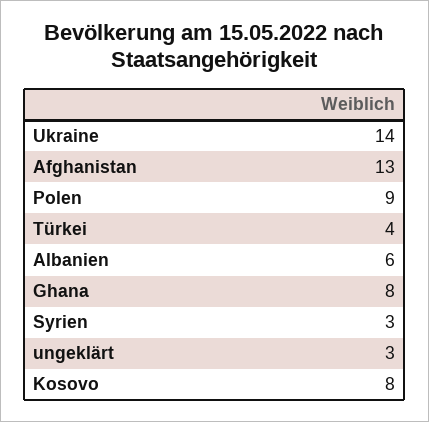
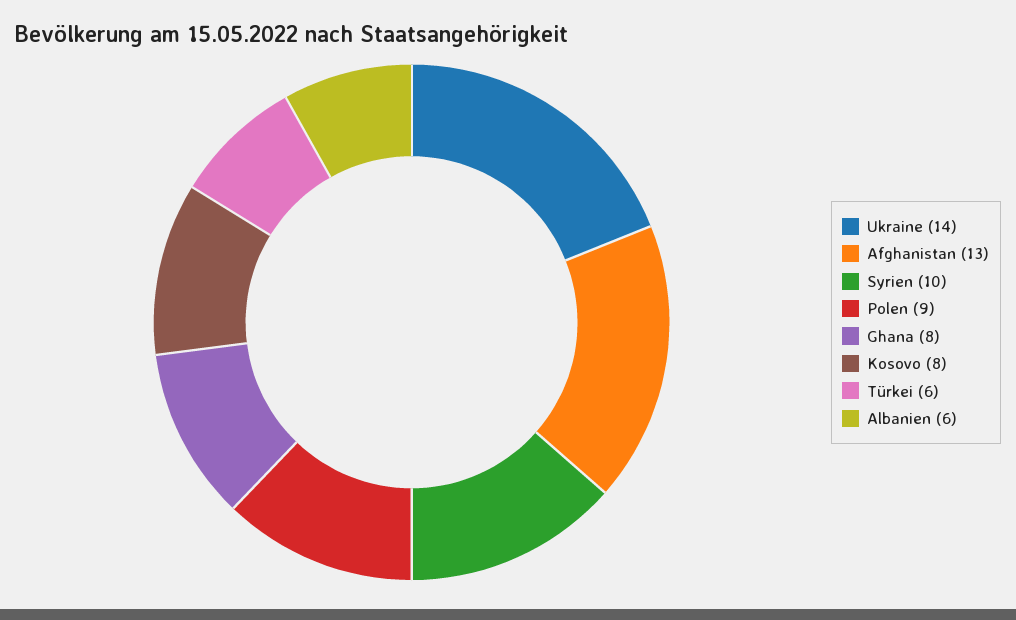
Türkei: 4 -> 6
Syrien: 3 -> 10
ungeklärt: 3 -> none

